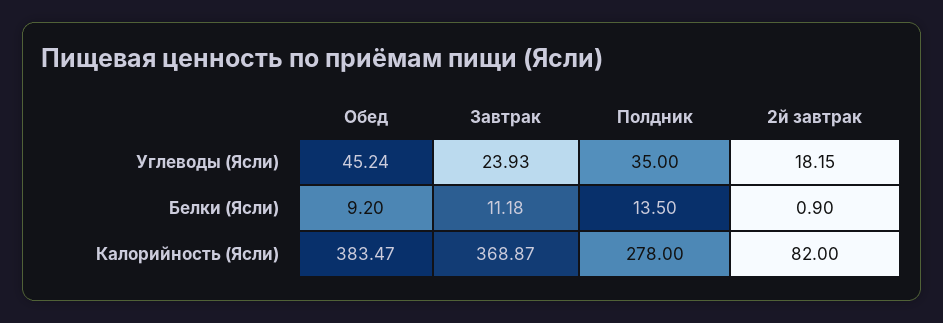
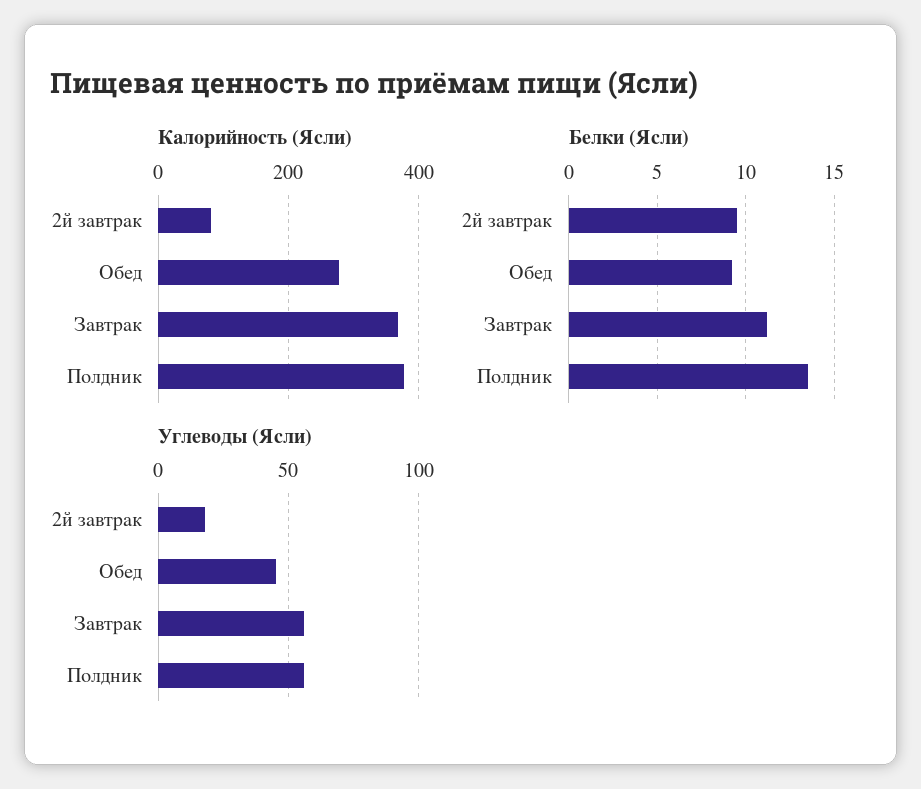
Углеводы (Ясли), Завтрак: 23.93 -> 55
Углеводы (Ясли), Полдник: 35 -> 55
Белки (Ясли), 2й завтрак: 0.9 -> 9.5
Калорийность (Ясли), Обед: 383.47 -> 280
Калорийность (Ясли), Полдник: 278 -> 380

